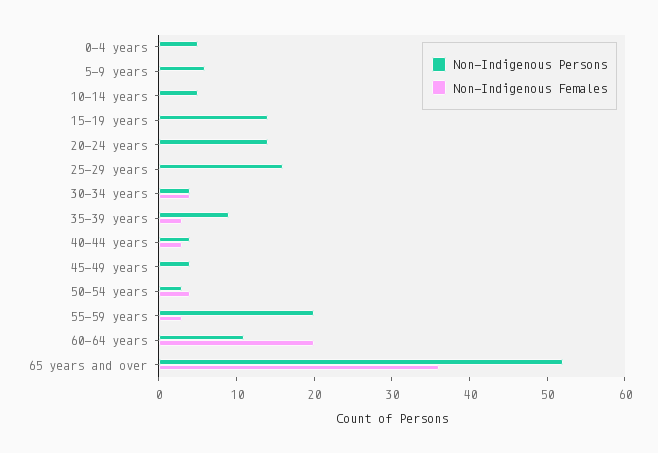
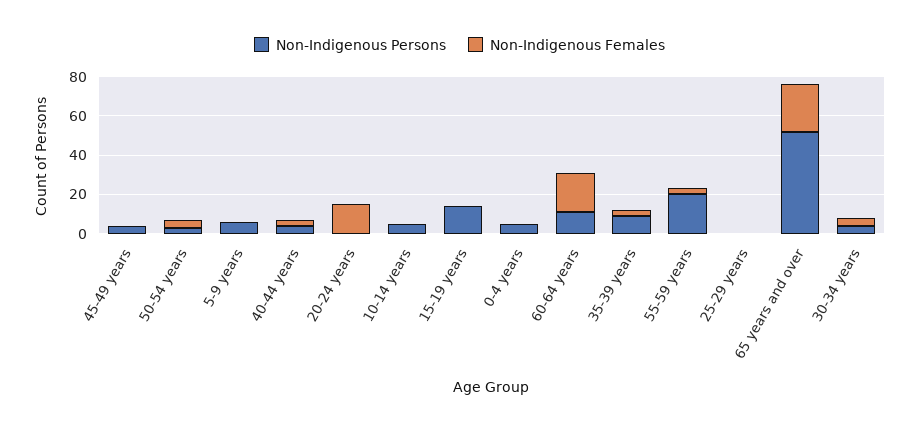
Non-Indigenous Persons, 20-24 years: 15 -> 0
Non-Indigenous Females, 20-24 years: 0 -> 15
Non-Indigenous Persons, 25-29 years: 15 -> 0
Non-Indigenous Females, 65 years and over: 35 -> 25

